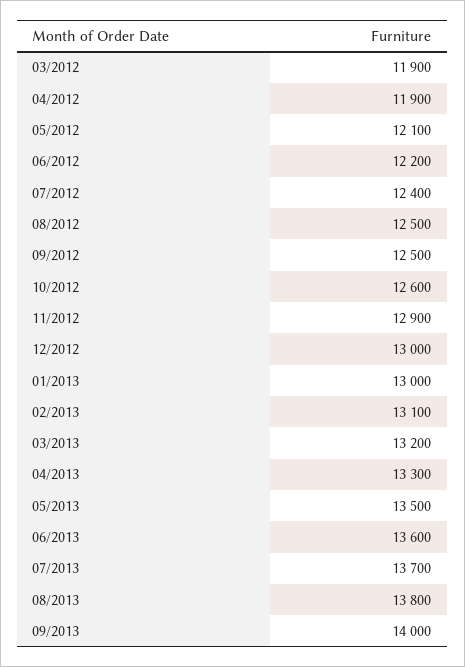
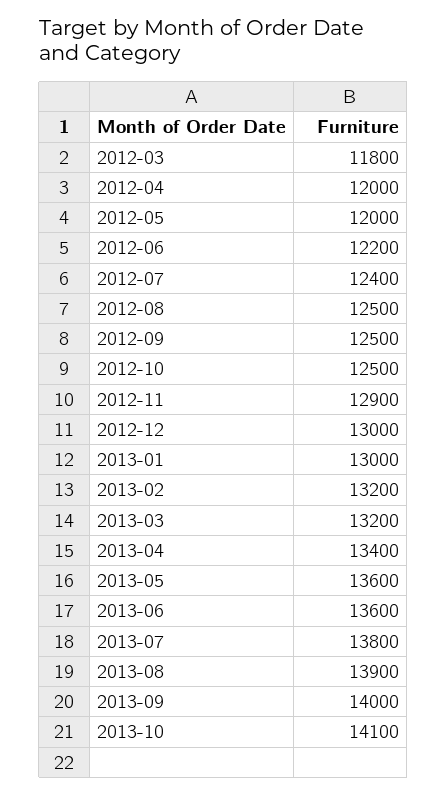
03/2012: 11900 -> 11800
04/2012: 11900 -> 12000
05/2012: 12100 -> 12000
10/2012: 12600 -> 12500
02/2013: 13100 -> 13200
04/2013: 13300 -> 13400
05/2013: 13500 -> 13600
07/2013: 13700 -> 13800
08/2013: 13800 -> 13900
2013-10: none -> 14100

